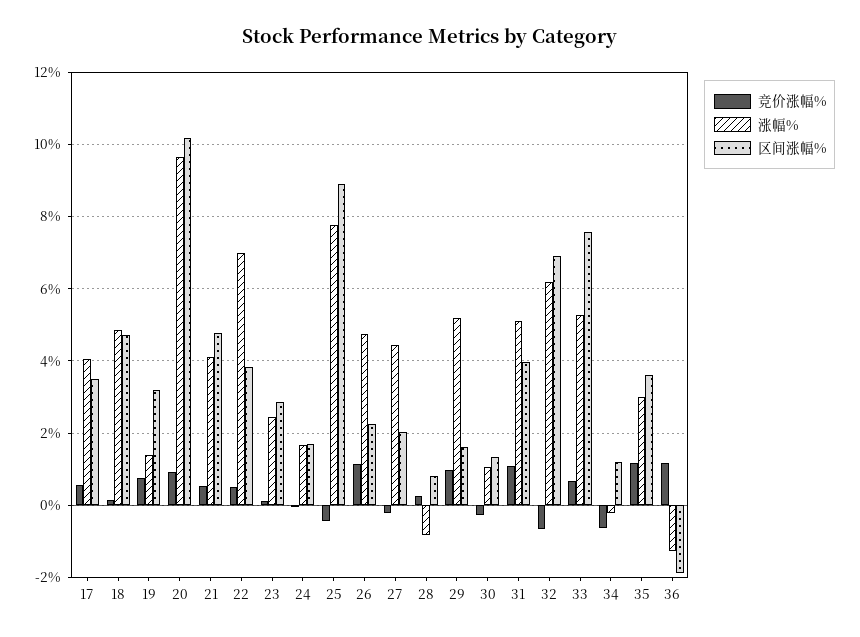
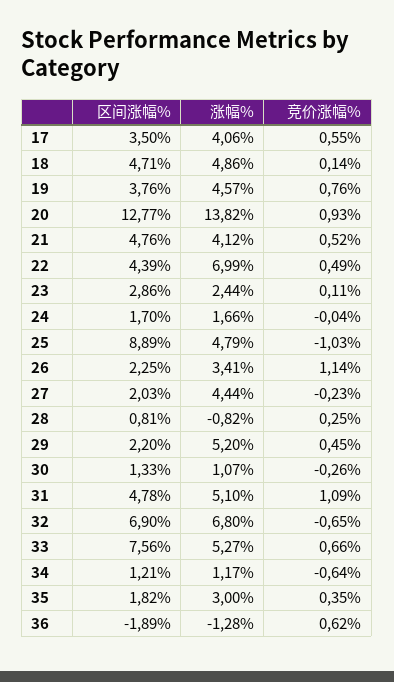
涨幅%, 19: 1.4 -> 4.57
区间涨幅%, 19: 3.2 -> 3.76
涨幅%, 20: 9.6 -> 13.82
区间涨幅%, 20: 10.2 -> 12.77
区间涨幅%, 22: 3.8 -> 4.39
竞价涨幅%, 25: -0.4 -> -1.03
涨幅%, 25: 7.8 -> 4.79
涨幅%, 26: 4.8 -> 3.41
竞价涨幅%, 29: 1 -> 0.45
区间涨幅%, 29: 1.6 -> 2.2
区间涨幅%, 31: 4 -> 4.78
涨幅%, 32: 6.2 -> 6.8
涨幅%, 34: -0.2 -> 1.17
竞价涨幅%, 35: 1.2 -> 0.35
区间涨幅%, 35: 3.6 -> 1.82
竞价涨幅%, 36: 1.2 -> 0.62

